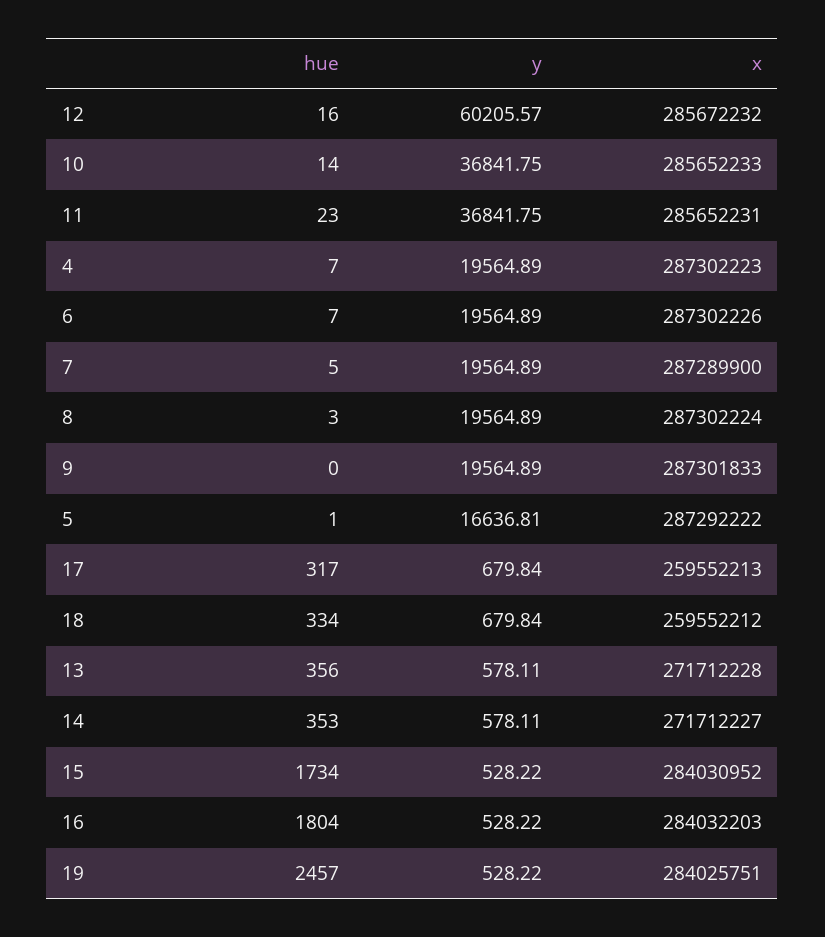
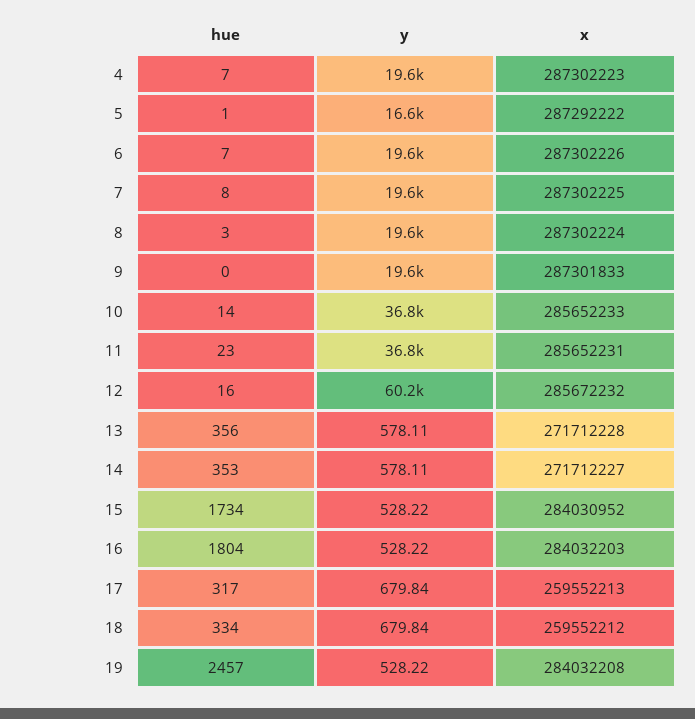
hue, 7: 5 -> 8
x, 7: 287289900 -> 287302225
x, 19: 284025751 -> 284032208

